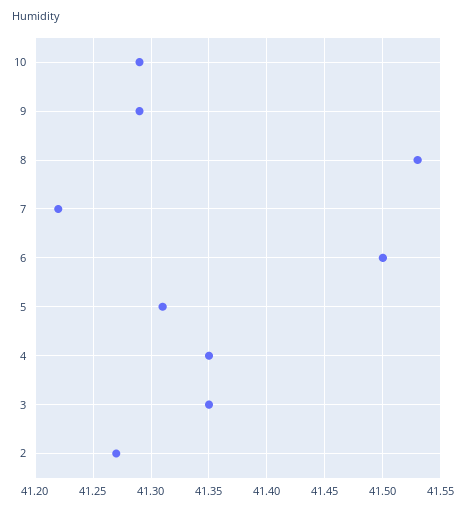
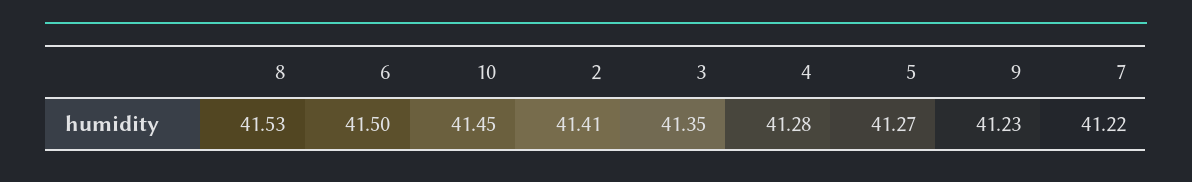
10: 41.29 -> 41.45
9: 41.29 -> 41.23
5: 41.31 -> 41.27
4: 41.35 -> 41.28
2: 41.27 -> 41.41

